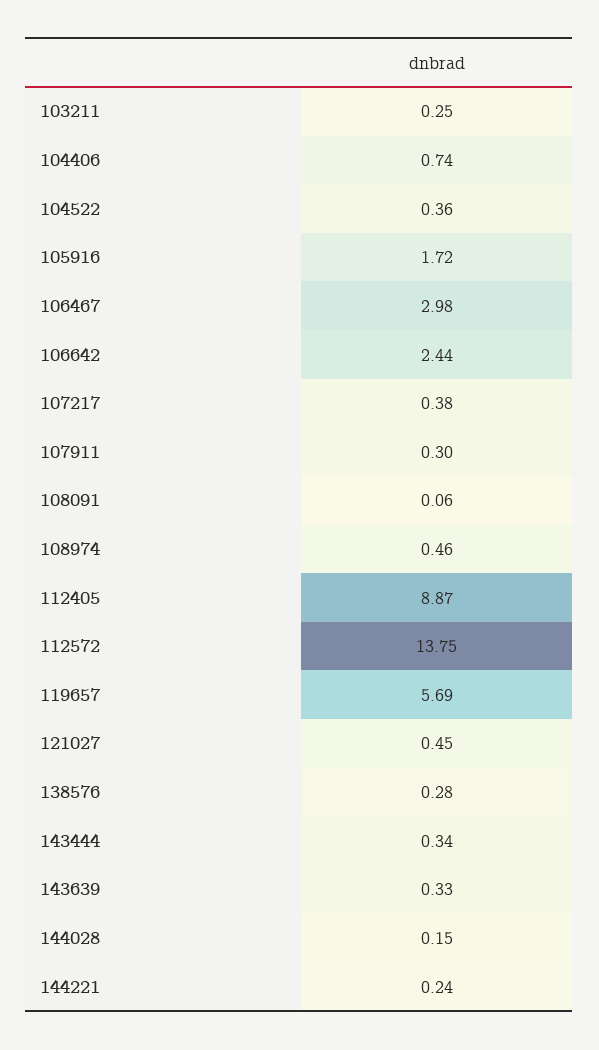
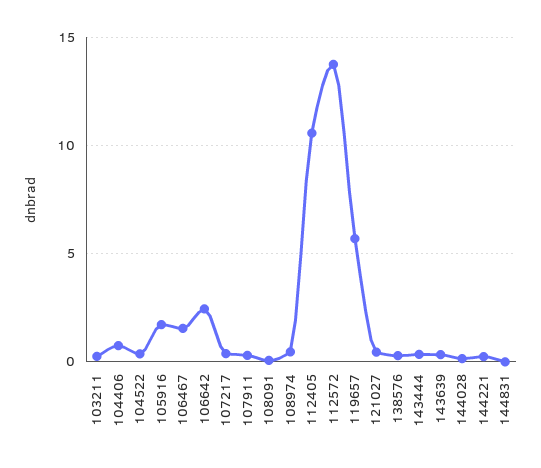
106467: 2.98 -> 1.5
112405: 8.87 -> 10.5
144831: none -> 0

